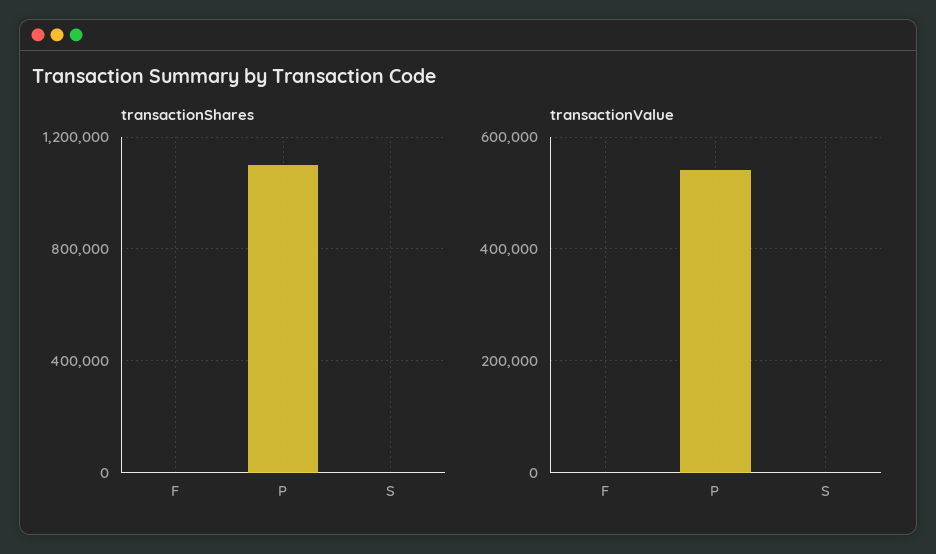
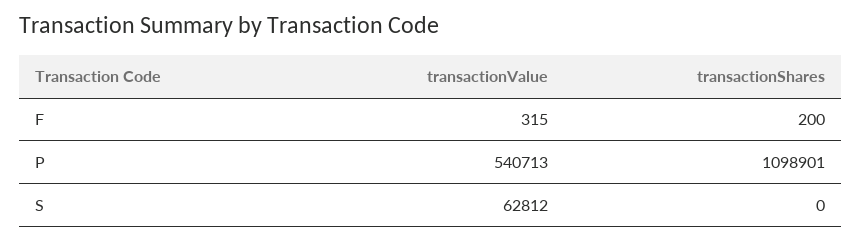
transactionValue, S: 0 -> 62812

